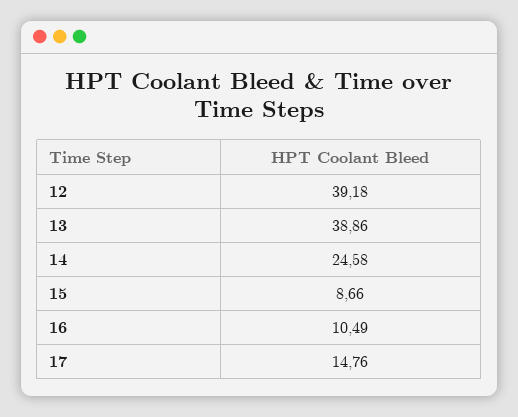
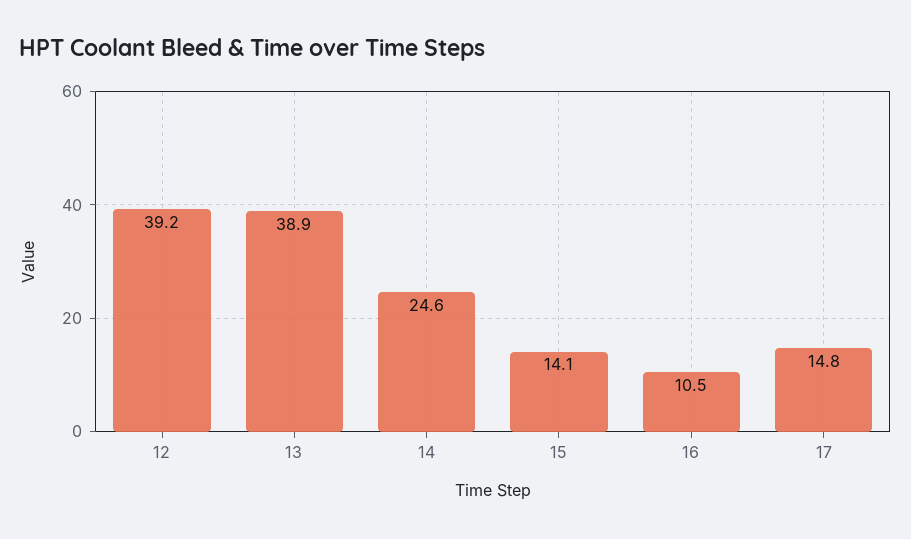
15: 8.66 -> 14.1

